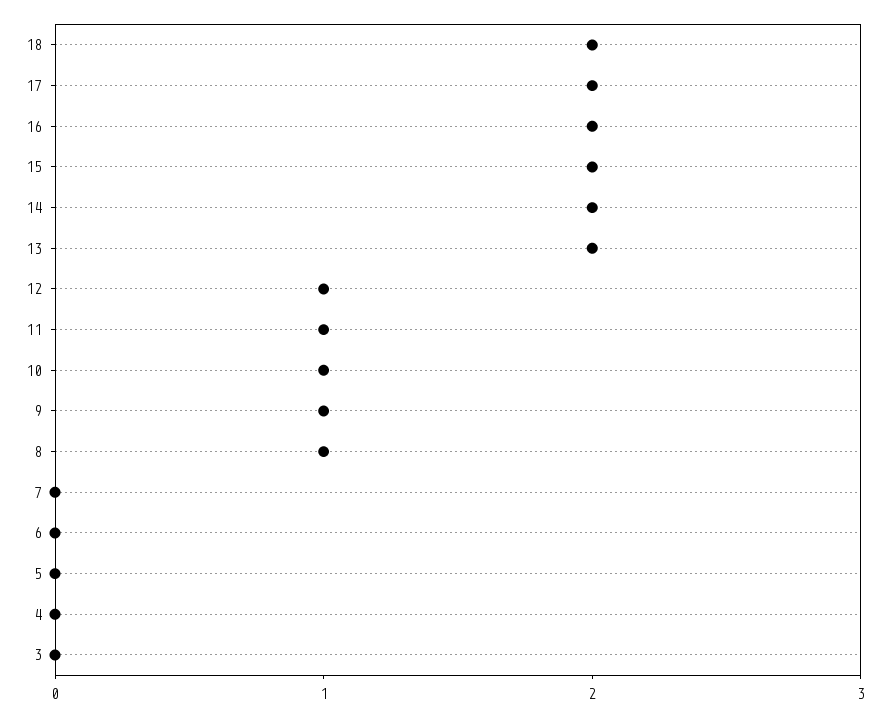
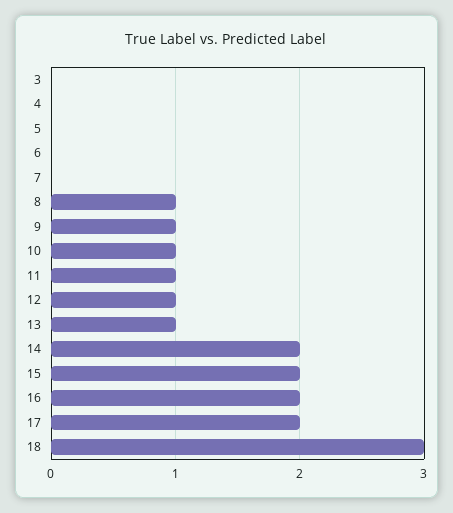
18: 2 -> 3
13: 2 -> 1

